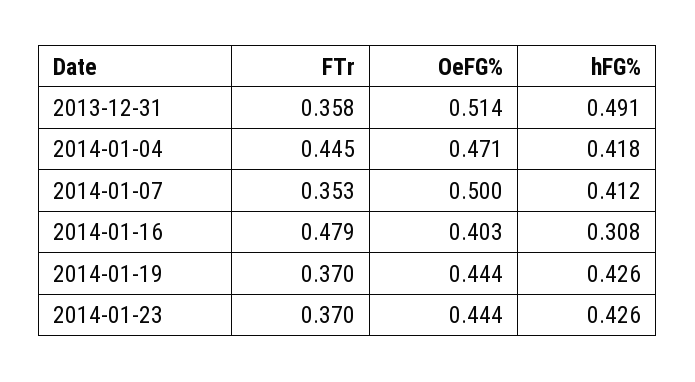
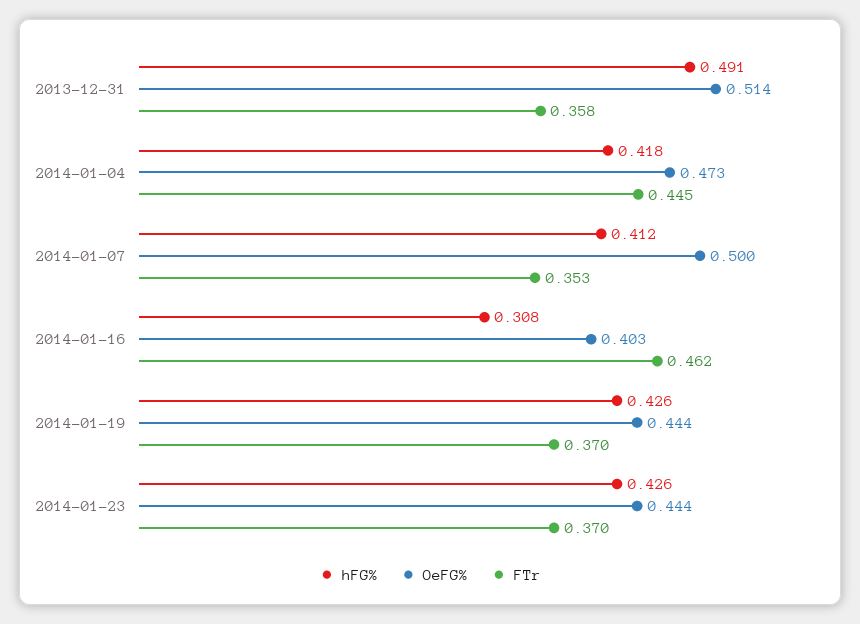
OeFG%, 2014-01-04: 0.471 -> 0.473
FTr, 2014-01-16: 0.479 -> 0.462

